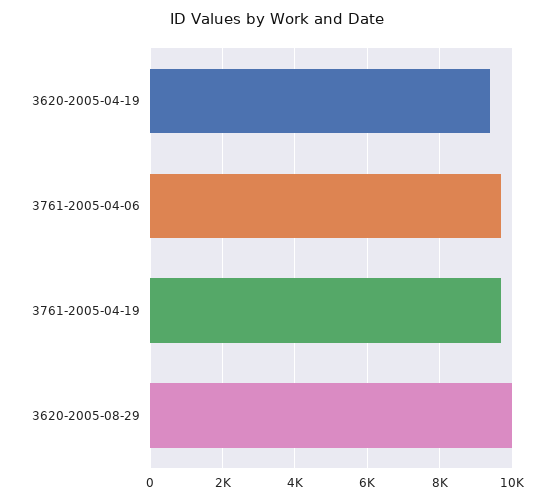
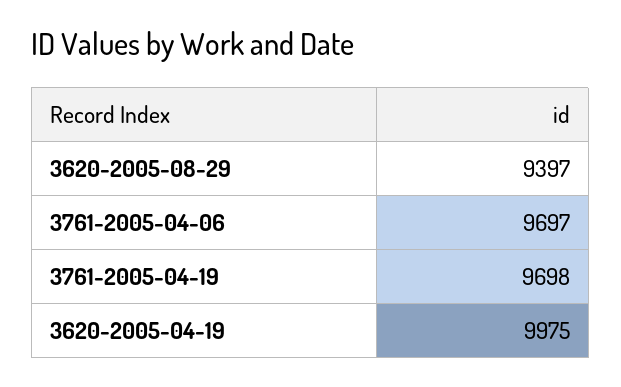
3620-2005-04-19: 9400 -> 9975
3620-2005-08-29: 10000 -> 9397

